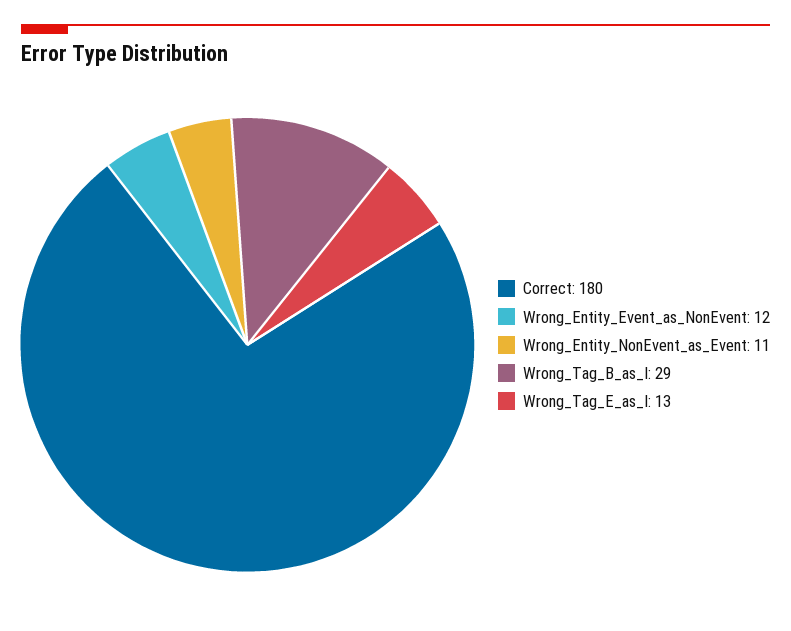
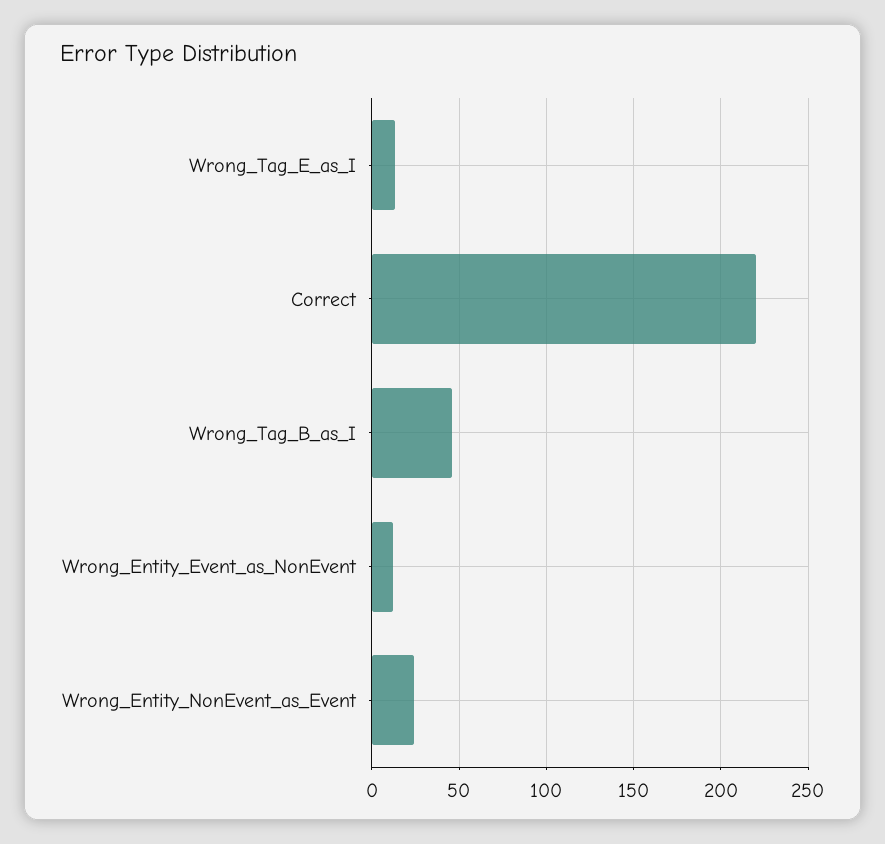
Correct: 180 -> 220
Wrong_Entity_NonEvent_as_Event: 11 -> 25
Wrong_Tag_B_as_I: 29 -> 45

